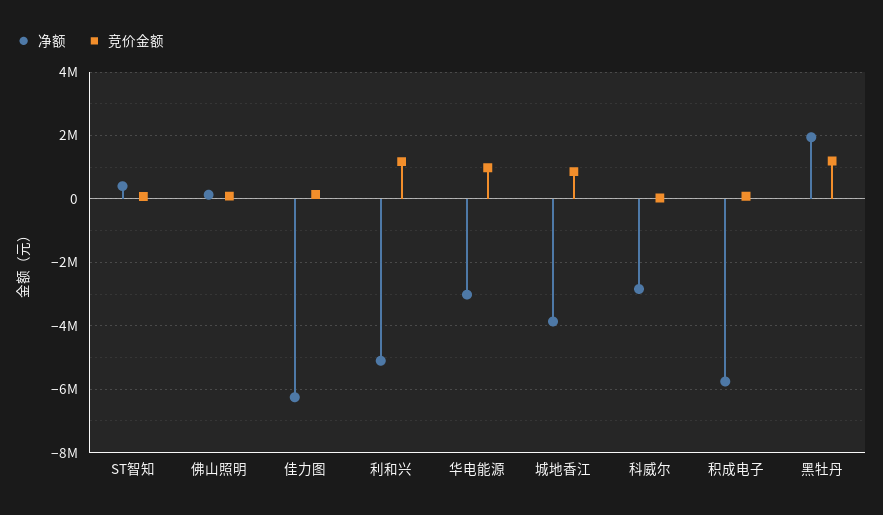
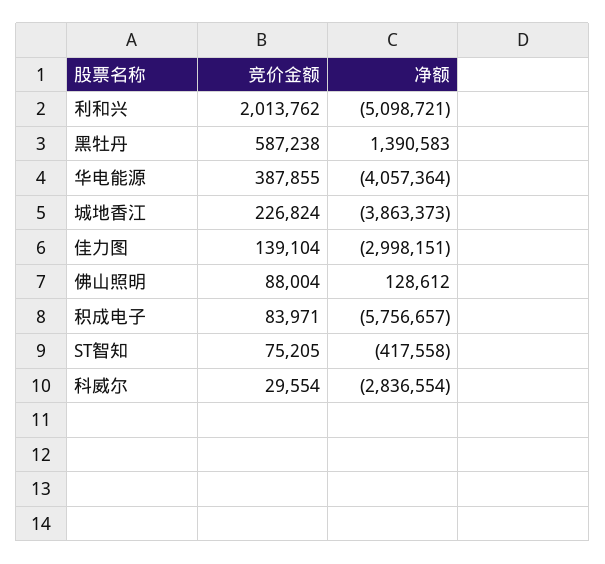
净额, ST智知: 400000 -> -417558
净额, 佳力图: -6200000 -> -2998151
竞价金额, 利和兴: 1200000 -> 2013762
净额, 华电能源: -3000000 -> -4057364
竞价金额, 华电能源: 1000000 -> 387855
竞价金额, 城地香江: 800000 -> 226824
净额, 黑牡丹: 2000000 -> 1390583
竞价金额, 黑牡丹: 1200000 -> 587238

